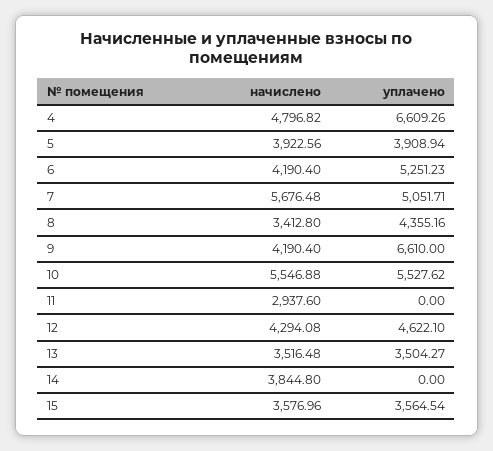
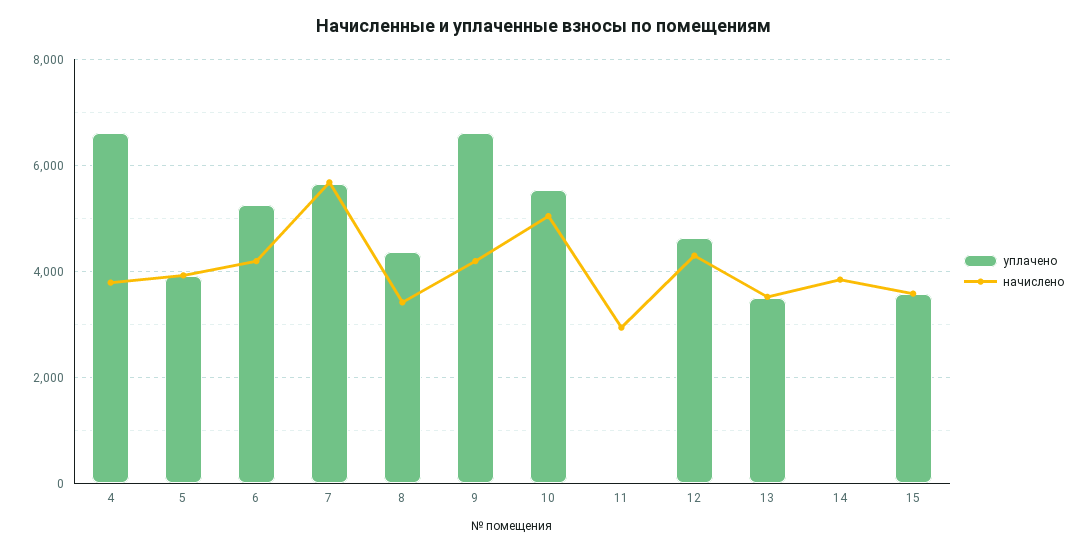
начислено, 4: 4796.82 -> 3800
уплачено, 7: 5051.71 -> 5600
начислено, 10: 5546.88 -> 5000

